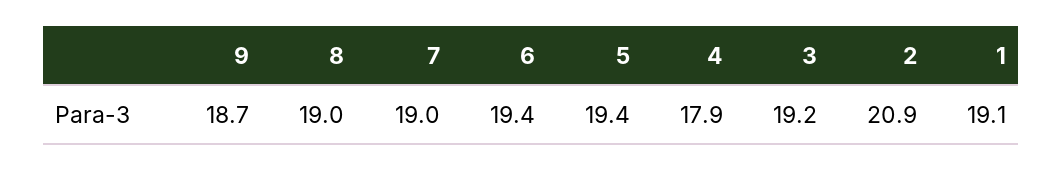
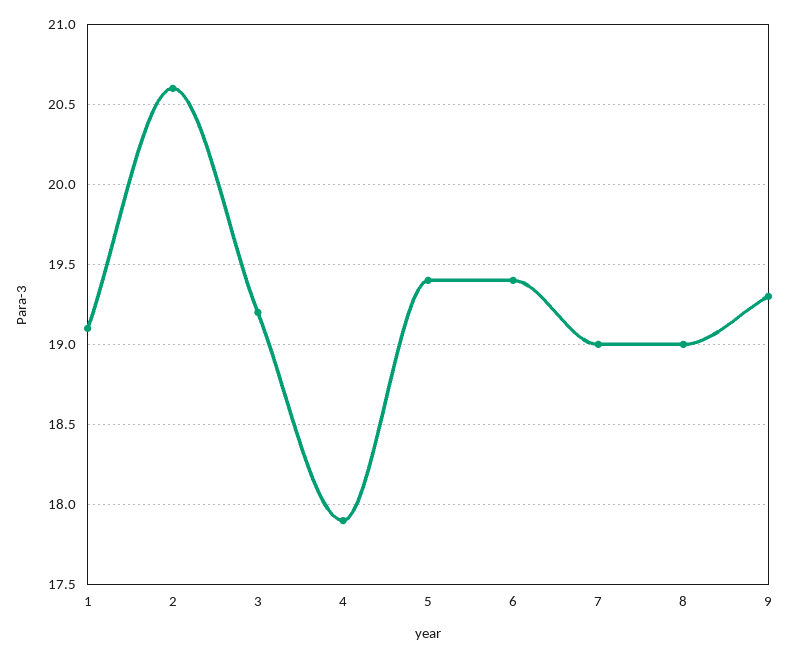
9: 18.7 -> 19.3
2: 20.9 -> 20.6

